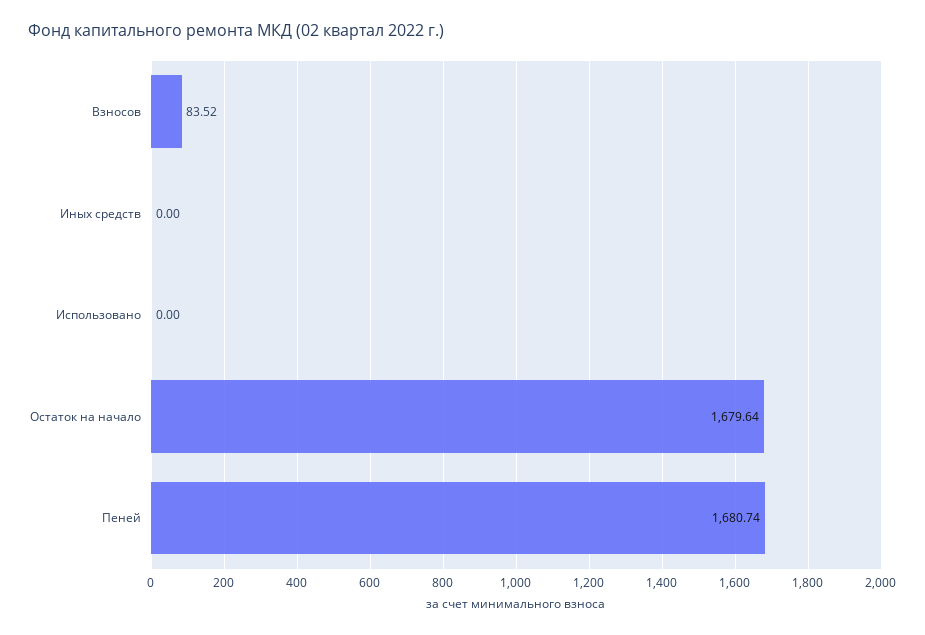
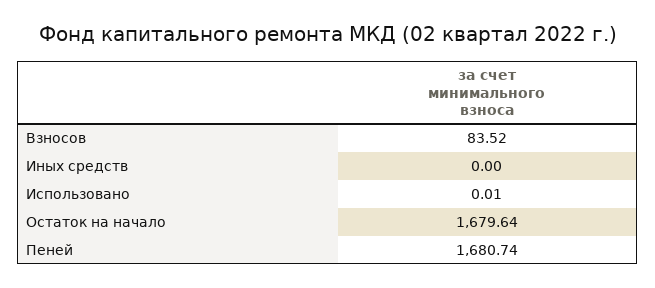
Использовано: 0 -> 0.01

